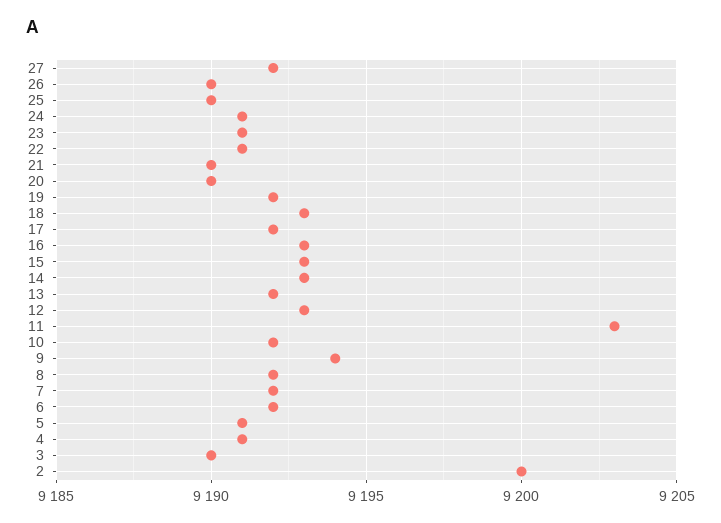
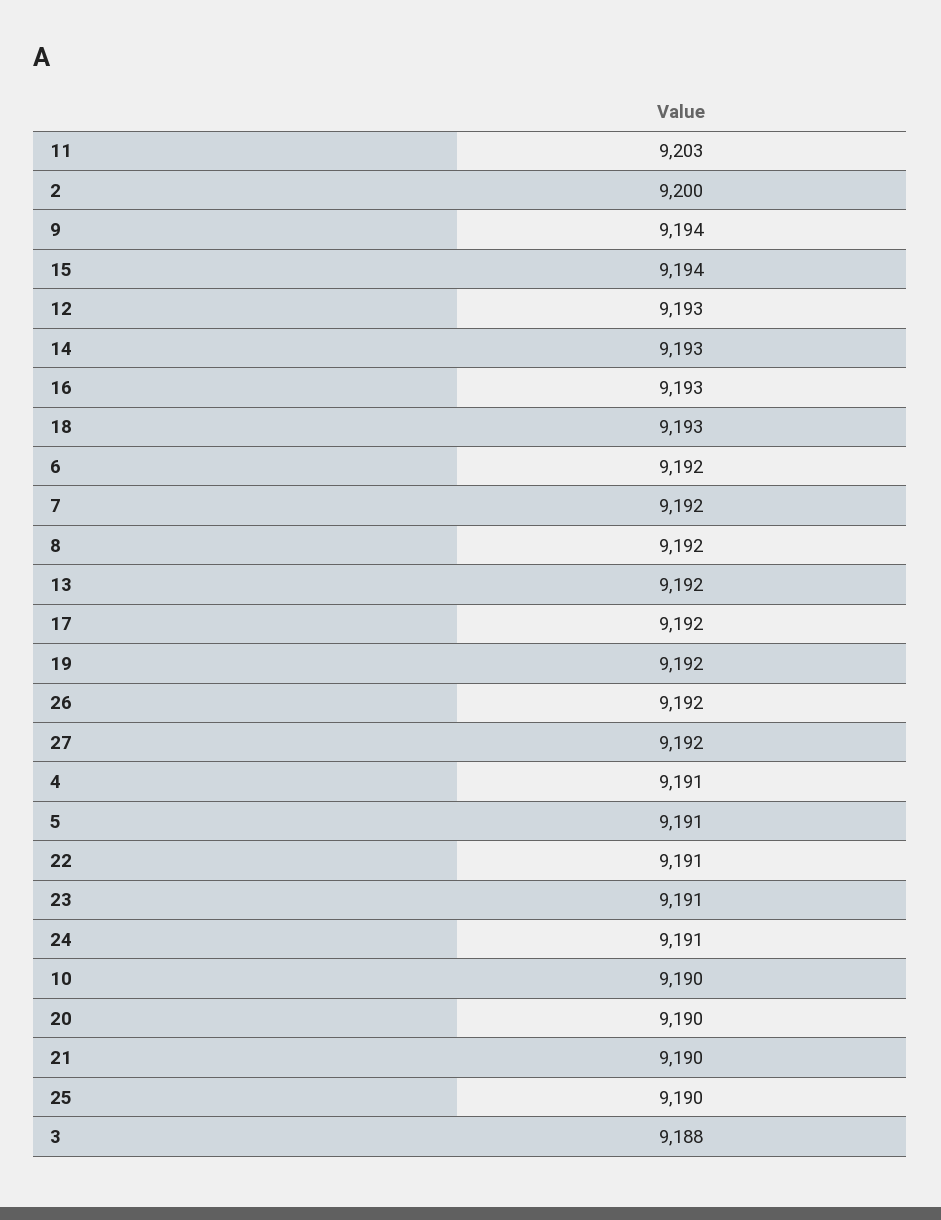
26: 9190 -> 9192
15: 9193 -> 9194
10: 9192 -> 9190
3: 9190 -> 9188

